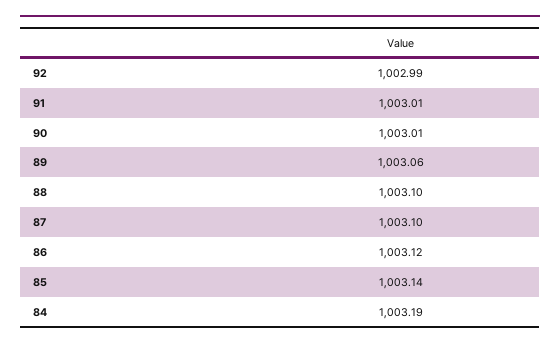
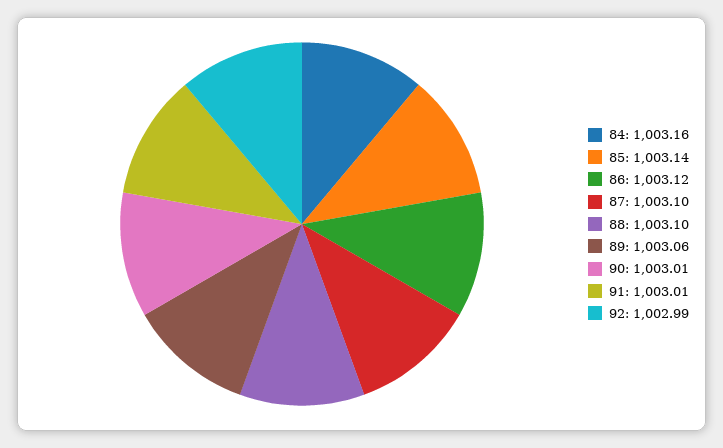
84: 1003.19 -> 1003.16

